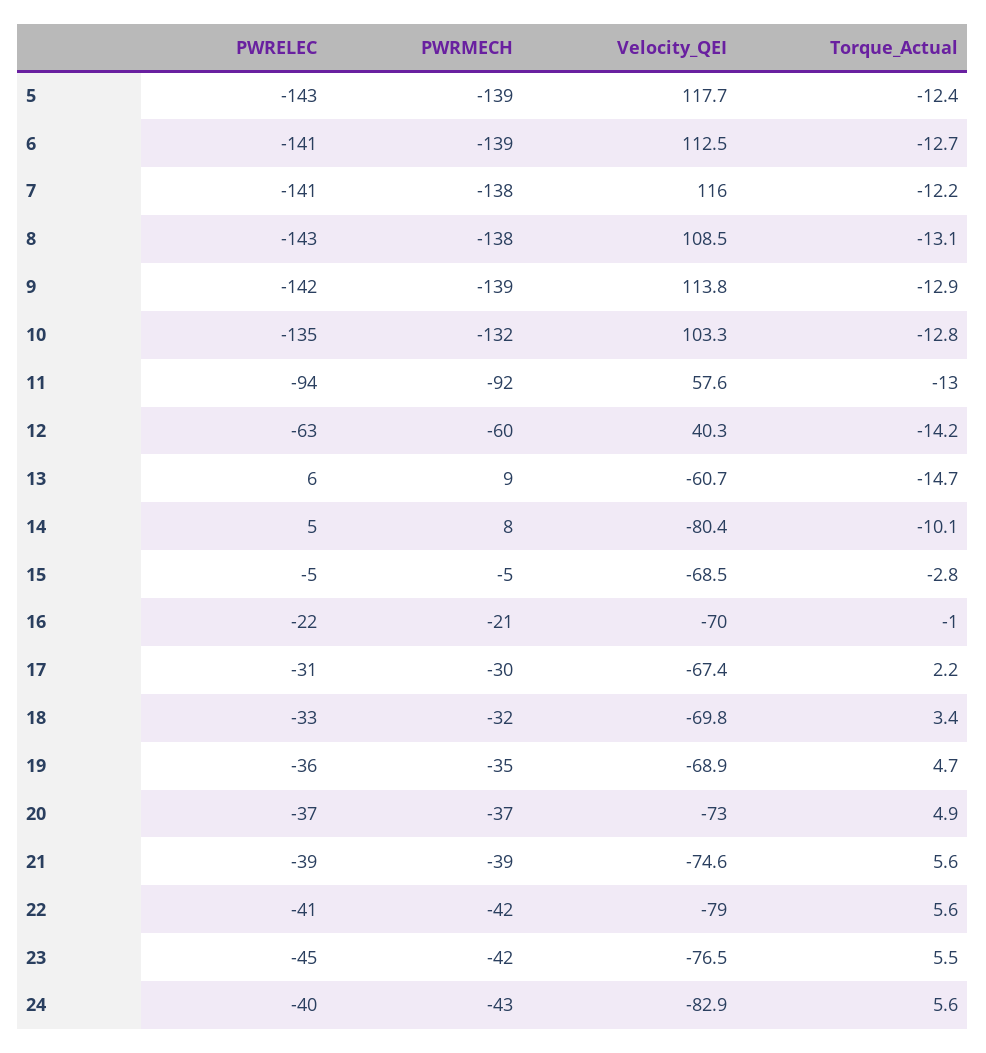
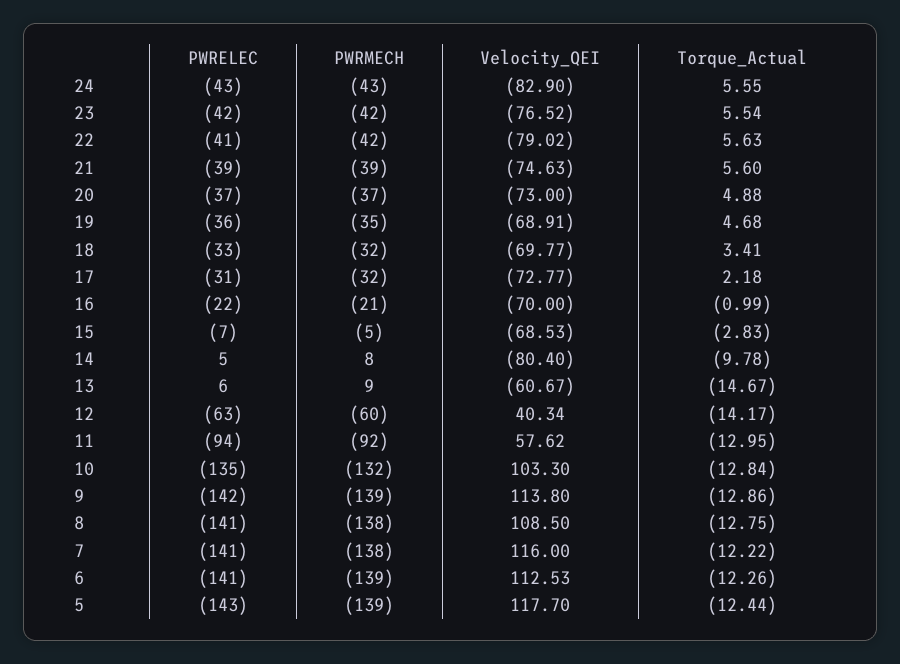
Torque_Actual, 6: -12.7 -> -12.26
PWRELEC, 8: -143 -> -141
Torque_Actual, 8: -13.1 -> -12.75
Torque_Actual, 14: -10.1 -> -9.78
PWRELEC, 15: -5 -> -7
PWRMECH, 17: -30 -> -32
Velocity_QEI, 17: -67.4 -> -72.77
PWRELEC, 23: -45 -> -42
PWRELEC, 24: -40 -> -43

